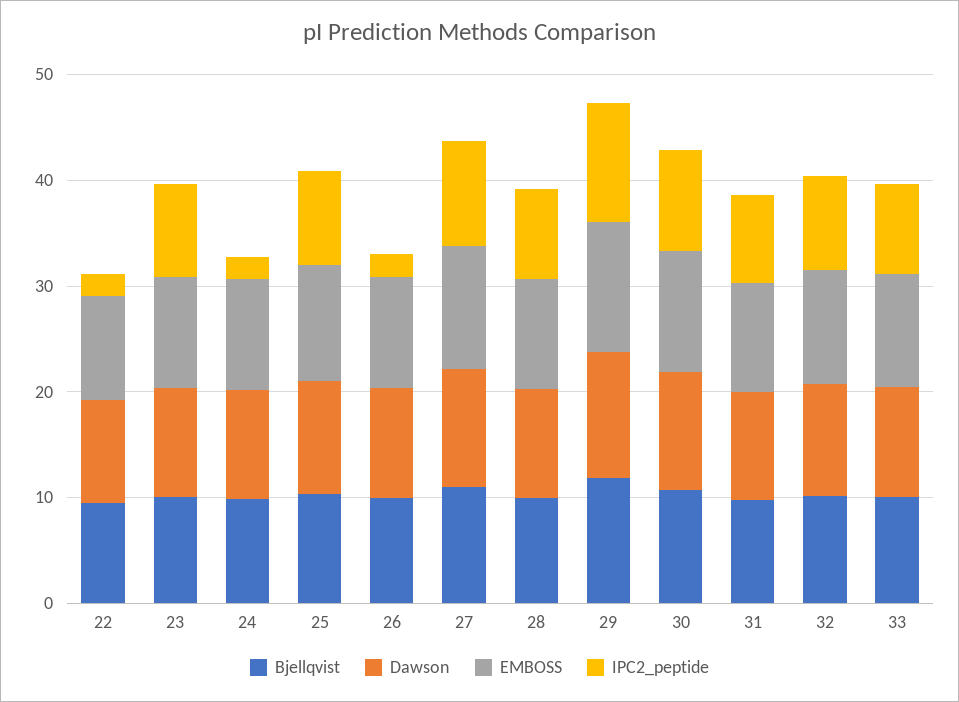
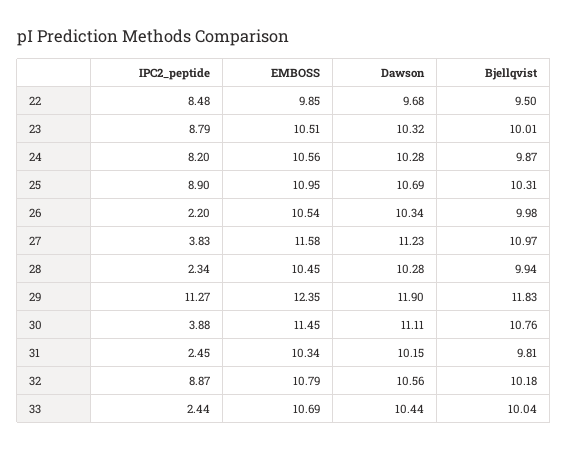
IPC2_peptide, 22: 2 -> 8.48
IPC2_peptide, 24: 2 -> 8.2
IPC2_peptide, 27: 10 -> 3.83
IPC2_peptide, 28: 8 -> 2.34
IPC2_peptide, 30: 10 -> 3.88
IPC2_peptide, 31: 8 -> 2.45
IPC2_peptide, 33: 8 -> 2.44

